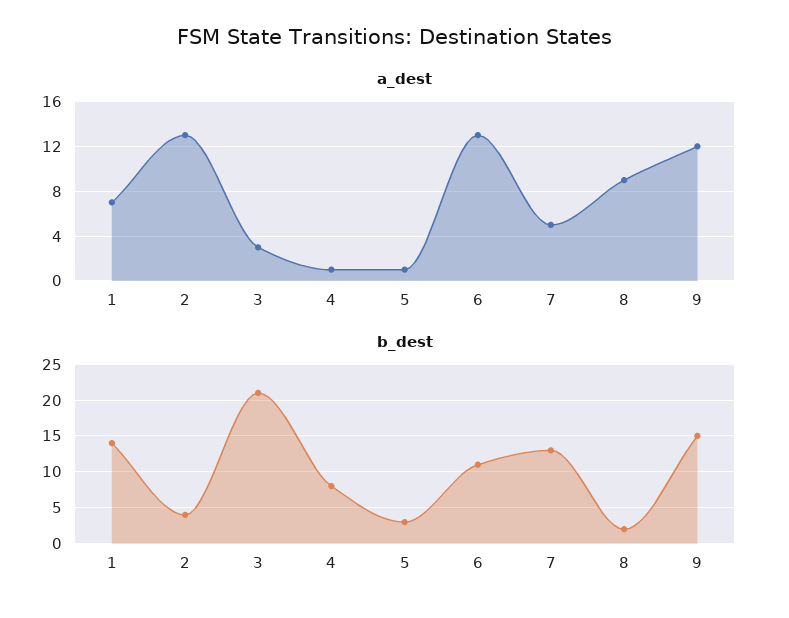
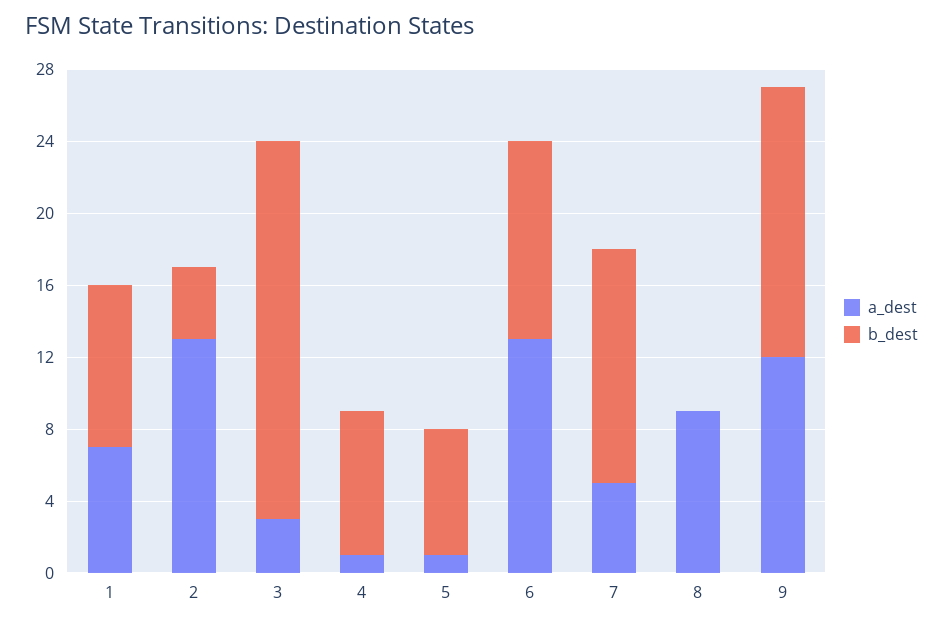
b_dest, 1: 14 -> 9
b_dest, 5: 3 -> 7
b_dest, 8: 2 -> 0

